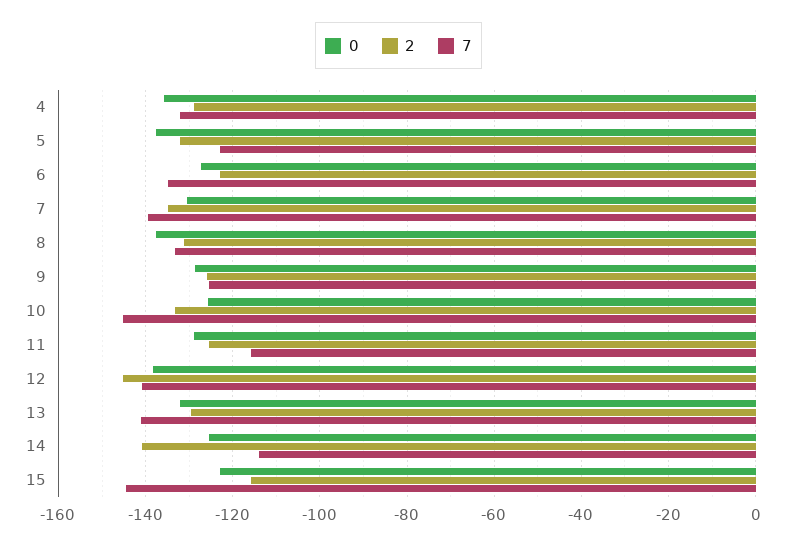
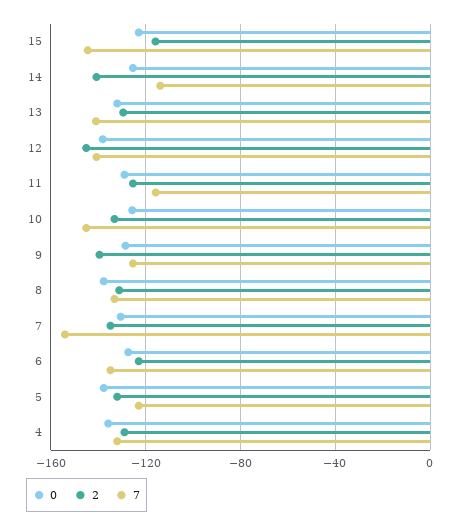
7, 7: -140 -> -155
2, 9: -126 -> -140

